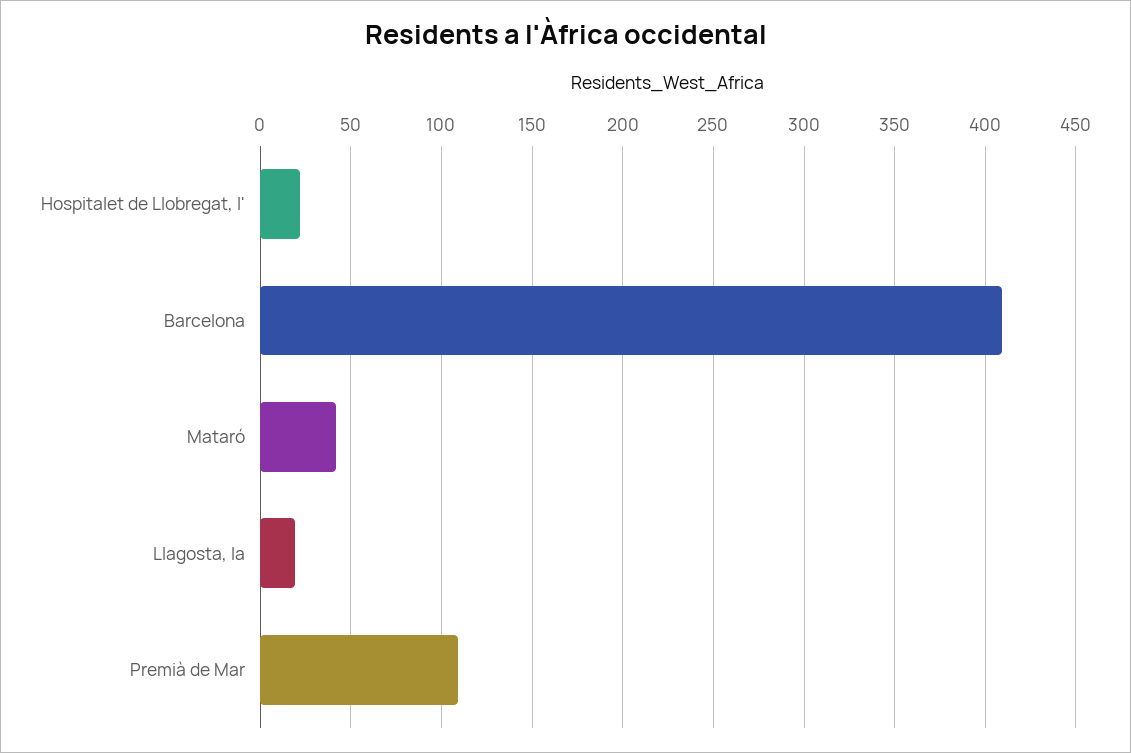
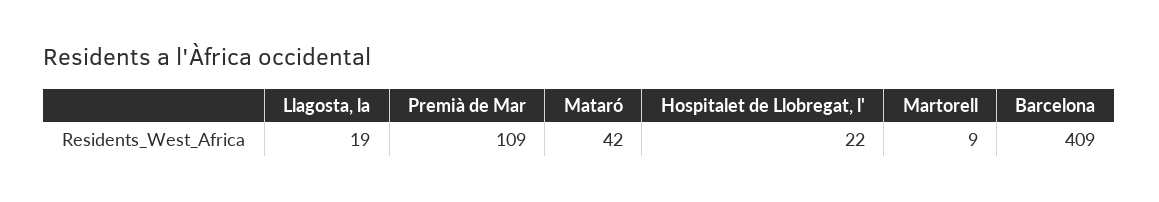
Martorell: none -> 9

